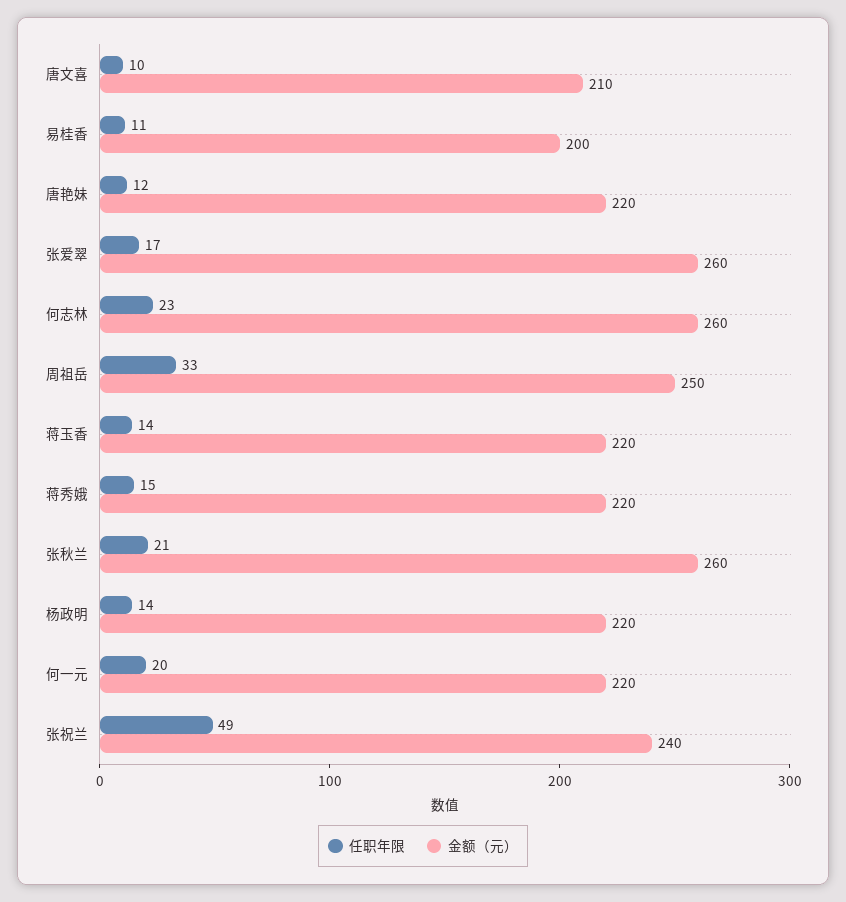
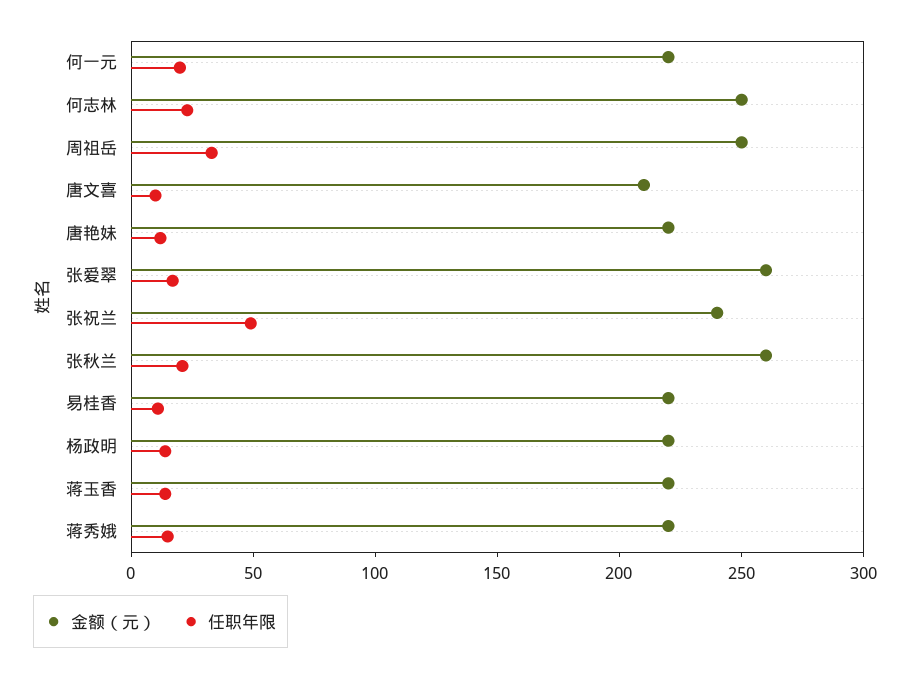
金额（元）, 易桂香: 200 -> 220
金额（元）, 何志林: 260 -> 250

